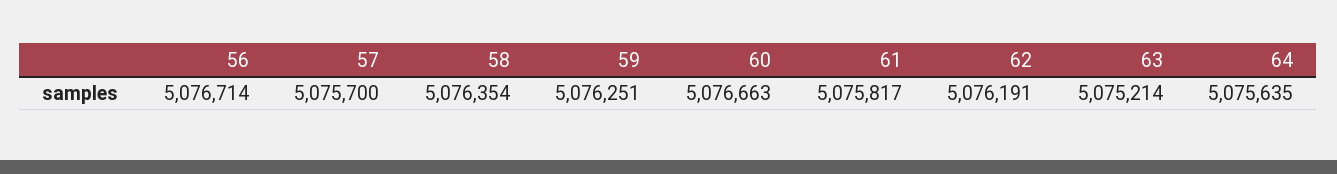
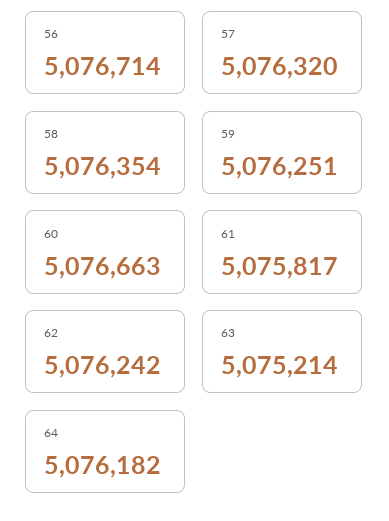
57: 5075700 -> 5076320
62: 5076191 -> 5076242
64: 5075635 -> 5076182

